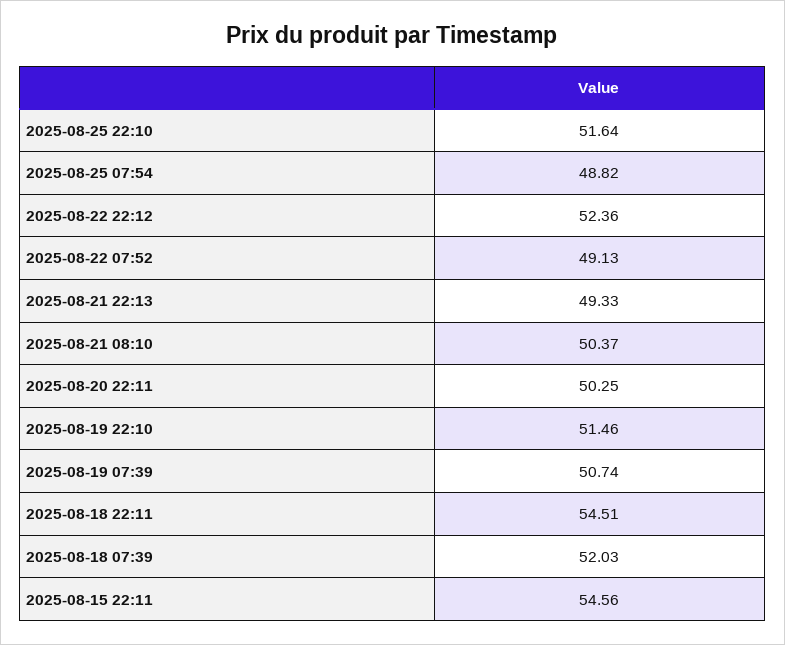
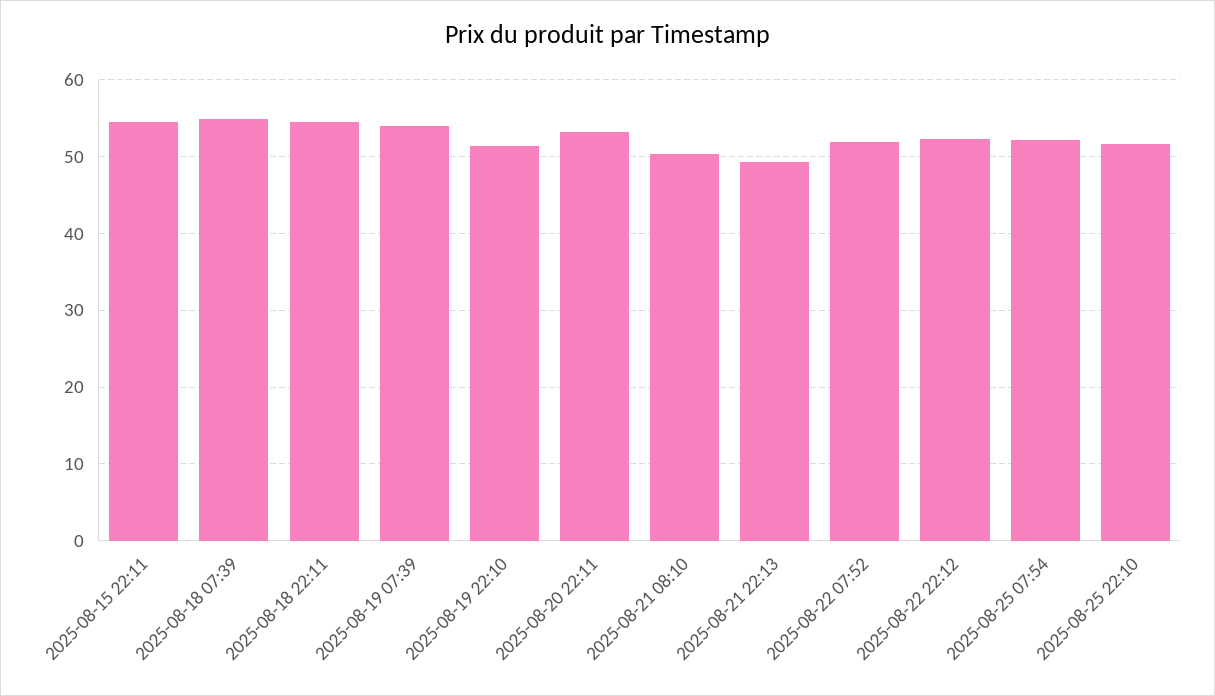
2025-08-25 07:54: 48.82 -> 52
2025-08-22 07:52: 49.13 -> 52
2025-08-20 22:11: 50.25 -> 53
2025-08-19 07:39: 50.74 -> 54
2025-08-18 07:39: 52.03 -> 55

